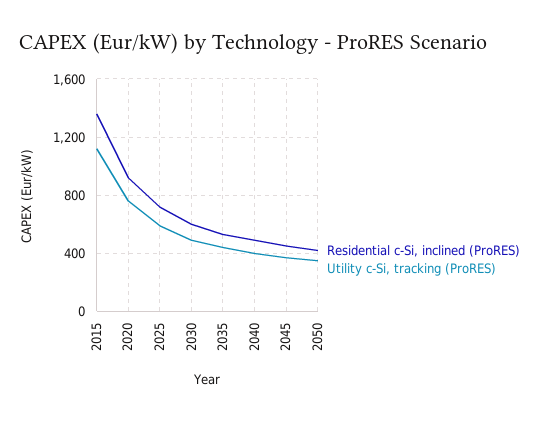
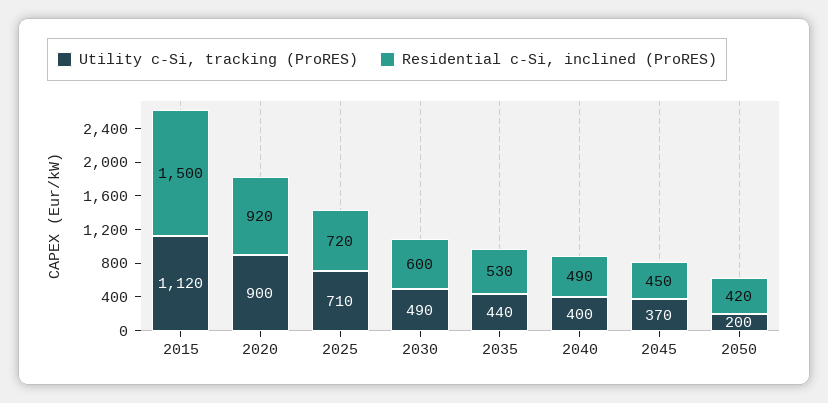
Residential c-Si, inclined (ProRES), 2015: 1350 -> 1500
Utility c-Si, tracking (ProRES), 2020: 750 -> 900
Utility c-Si, tracking (ProRES), 2025: 600 -> 710
Utility c-Si, tracking (ProRES), 2050: 350 -> 200

